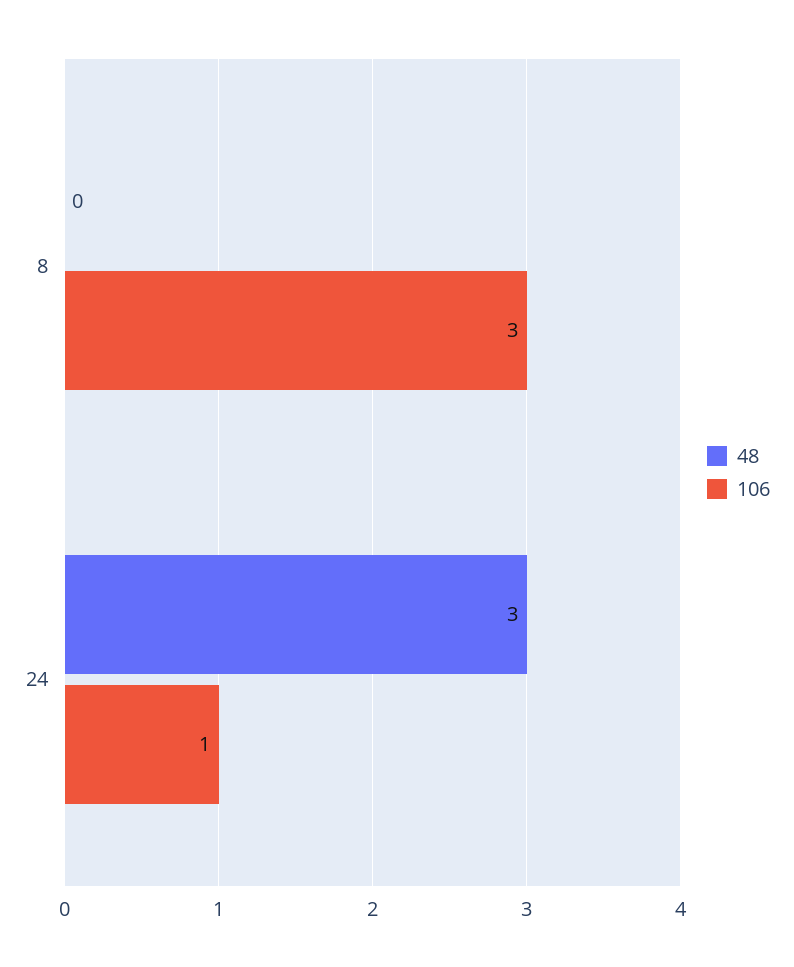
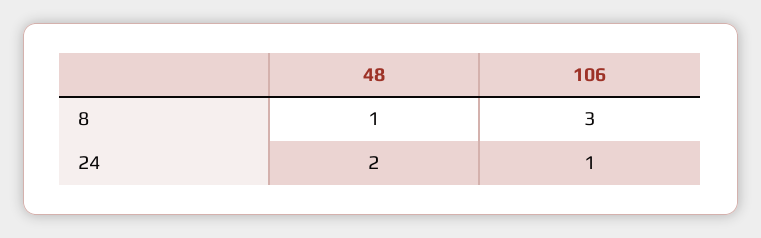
48, 8: 0 -> 1
48, 24: 3 -> 2

